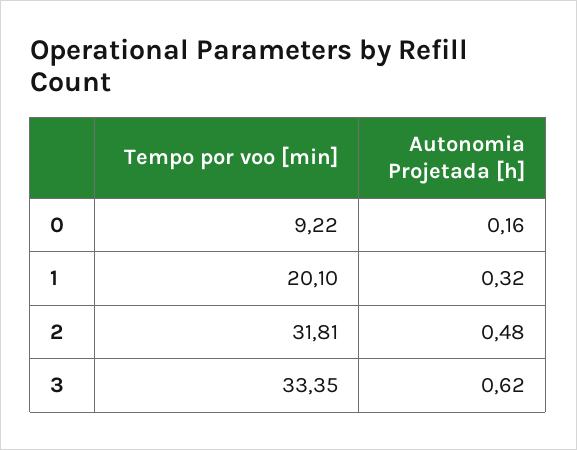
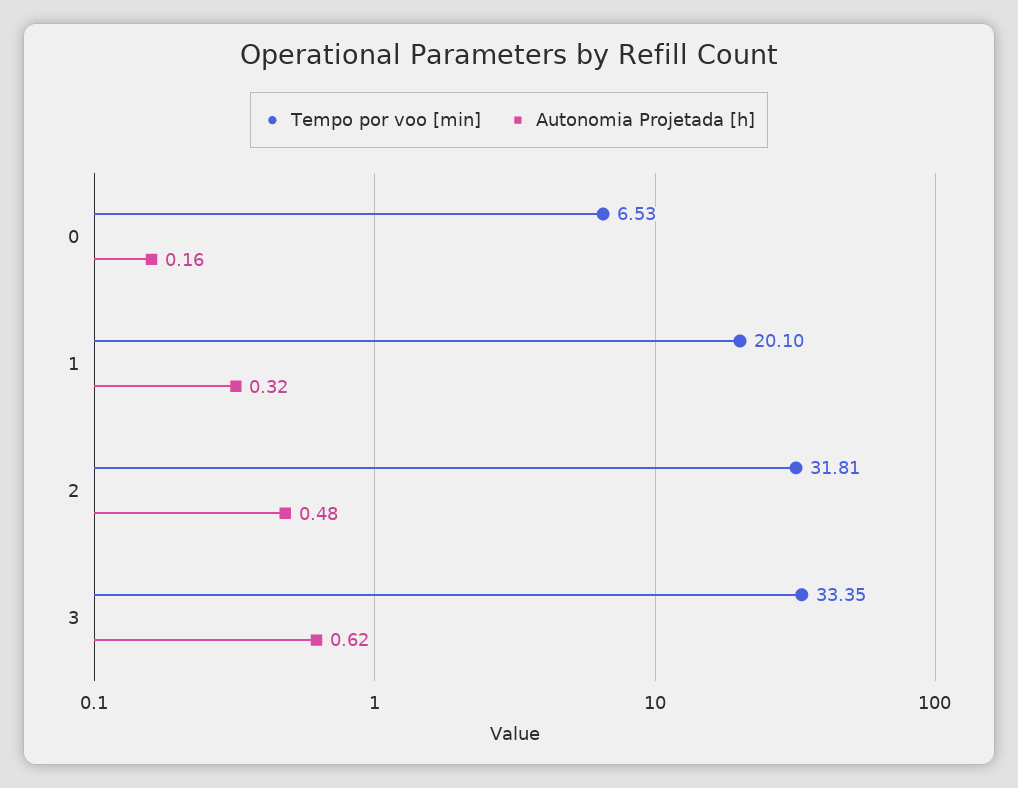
Tempo por voo [min], 0: 9.22 -> 6.53

